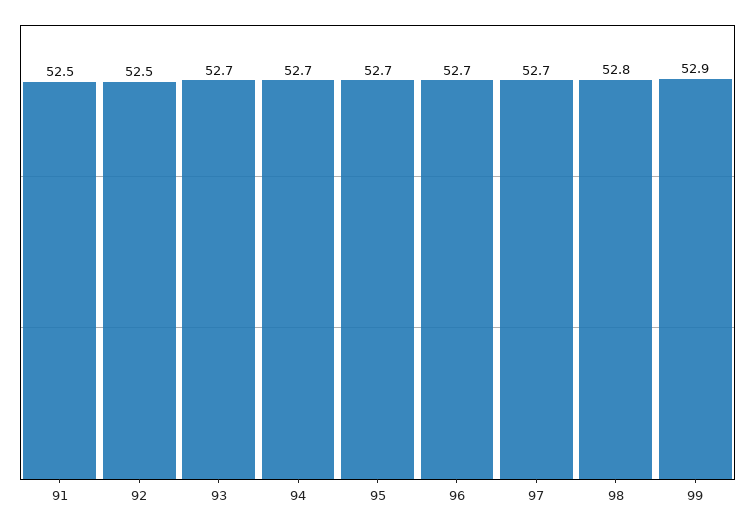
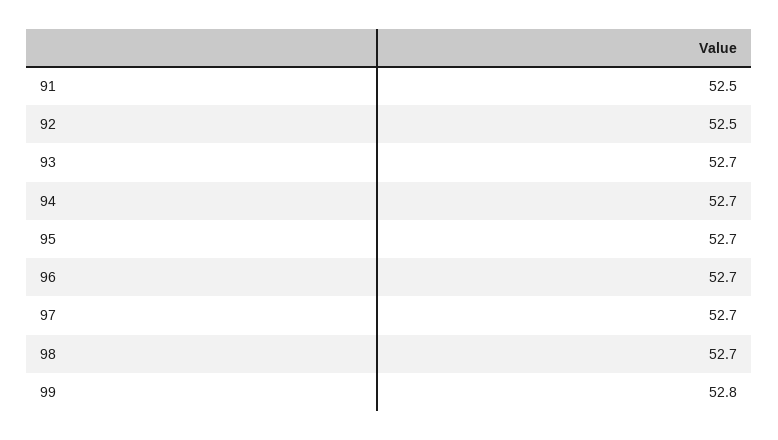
98: 52.8 -> 52.7
99: 52.9 -> 52.8

